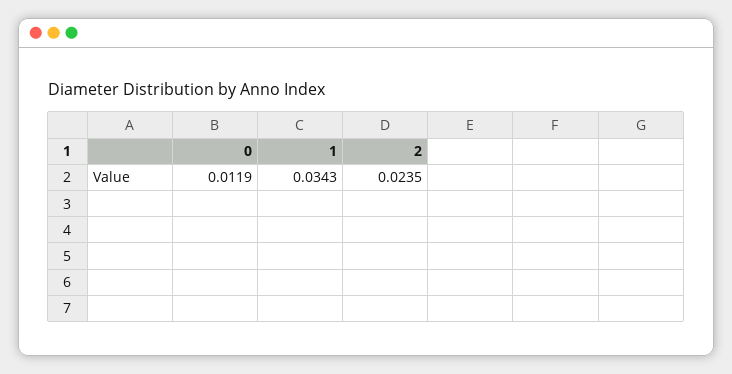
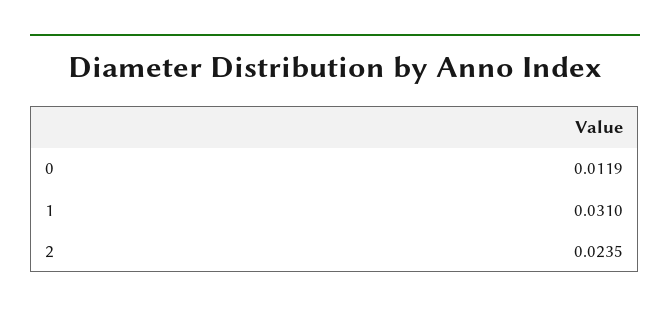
1: 0.0343 -> 0.031

